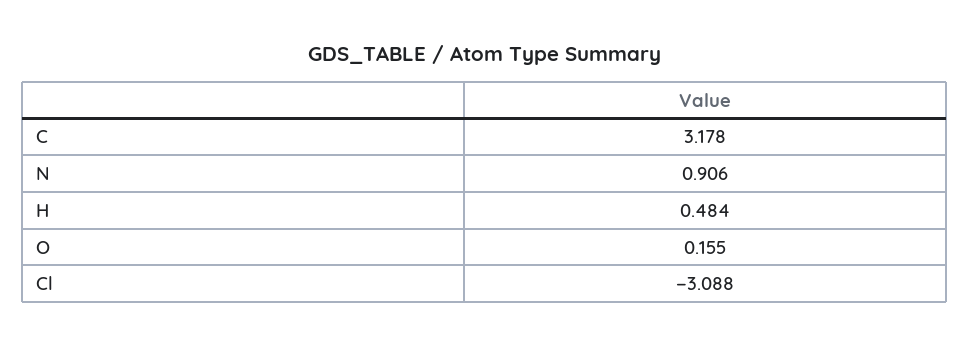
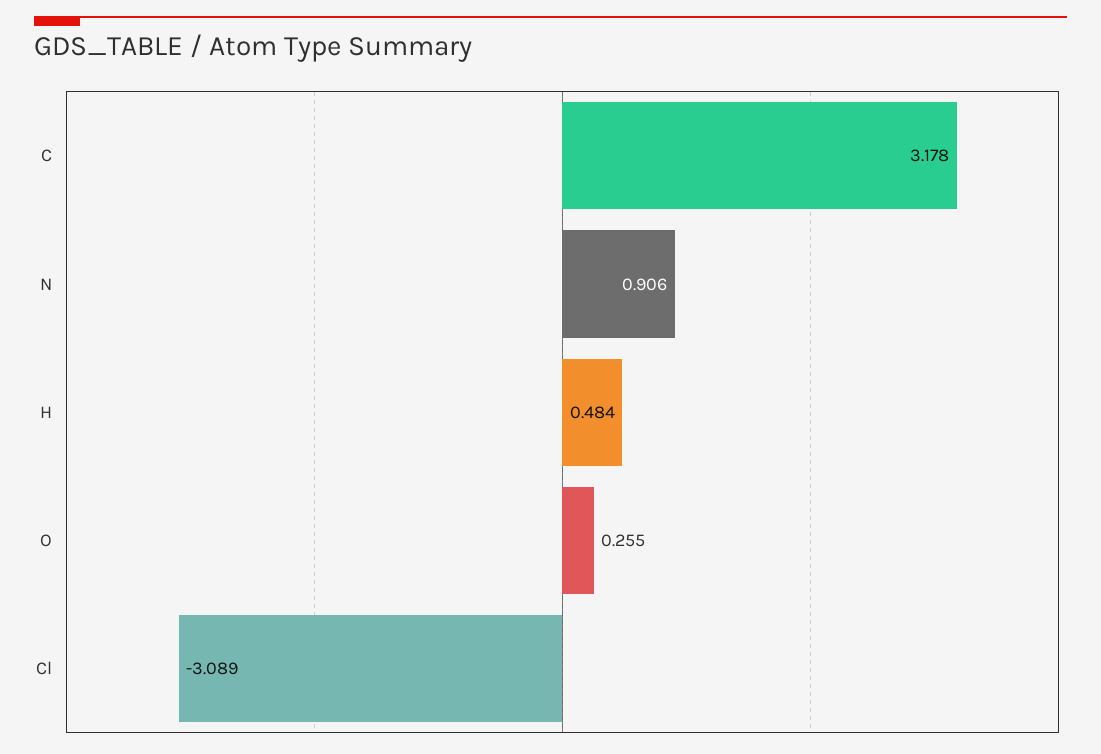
O: 0.155 -> 0.255
Cl: -3.088 -> -3.089

